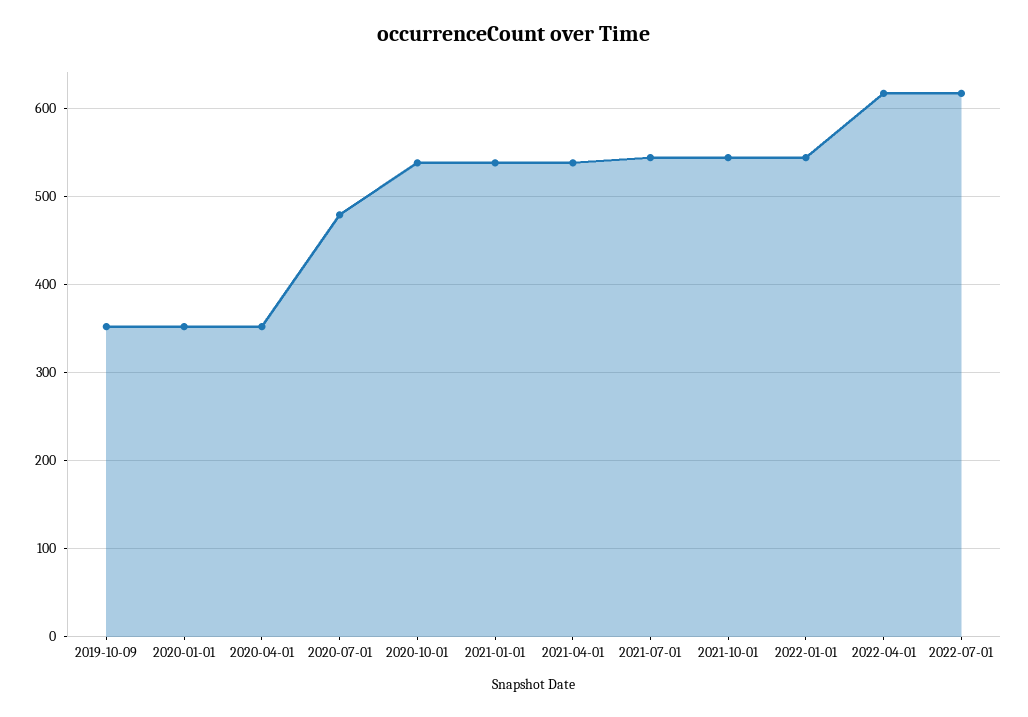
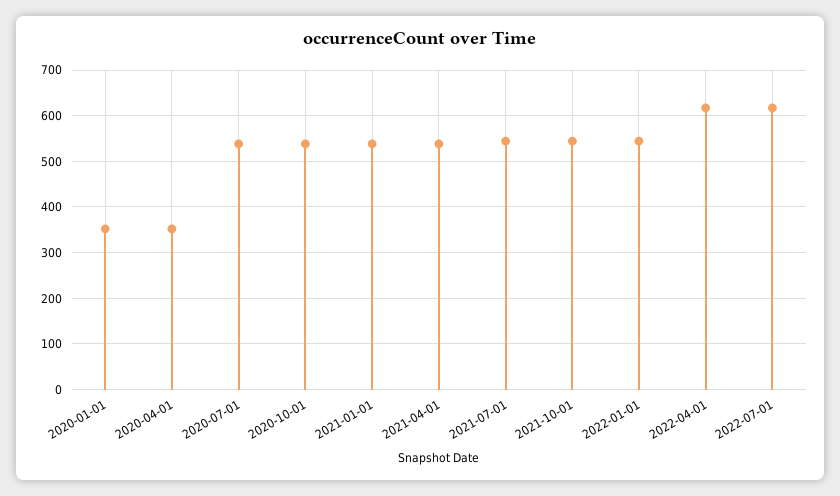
2019-10-09: 350 -> none
2020-07-01: 480 -> 540

